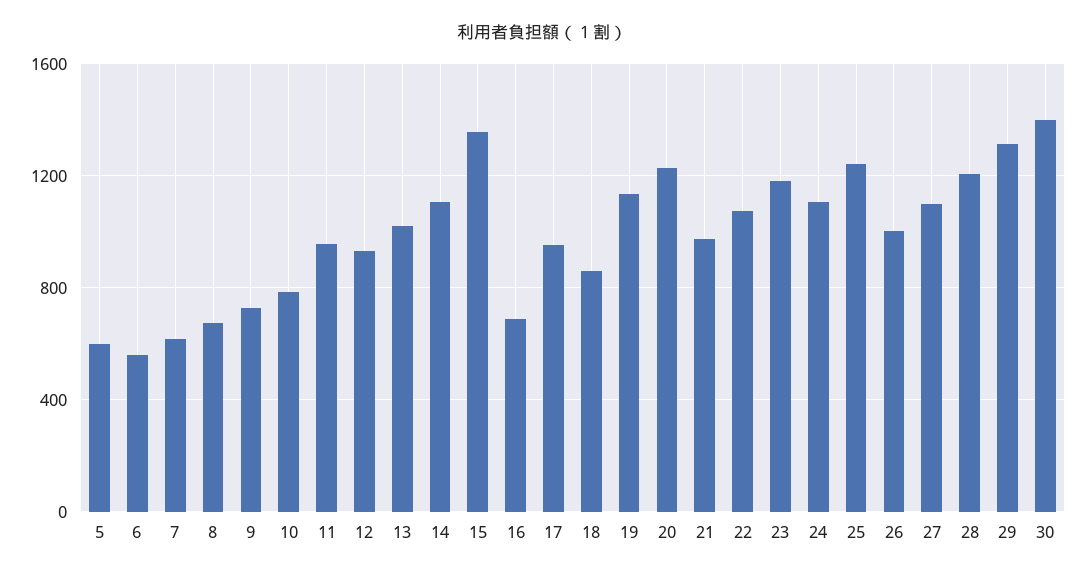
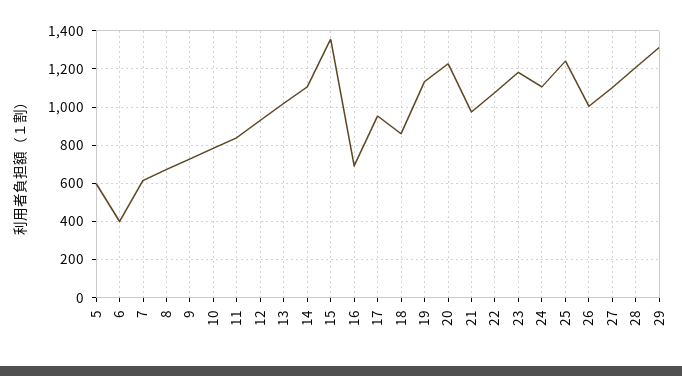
6: 550 -> 400
11: 950 -> 850
30: 1400 -> none

